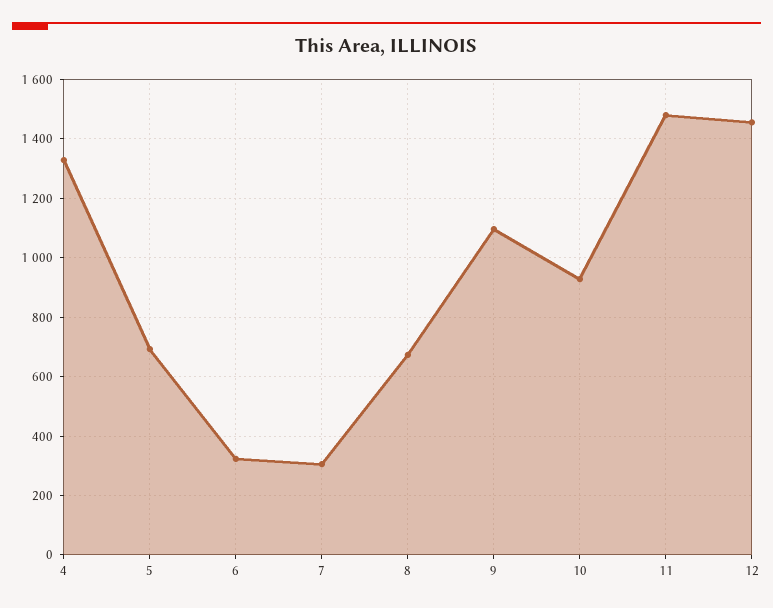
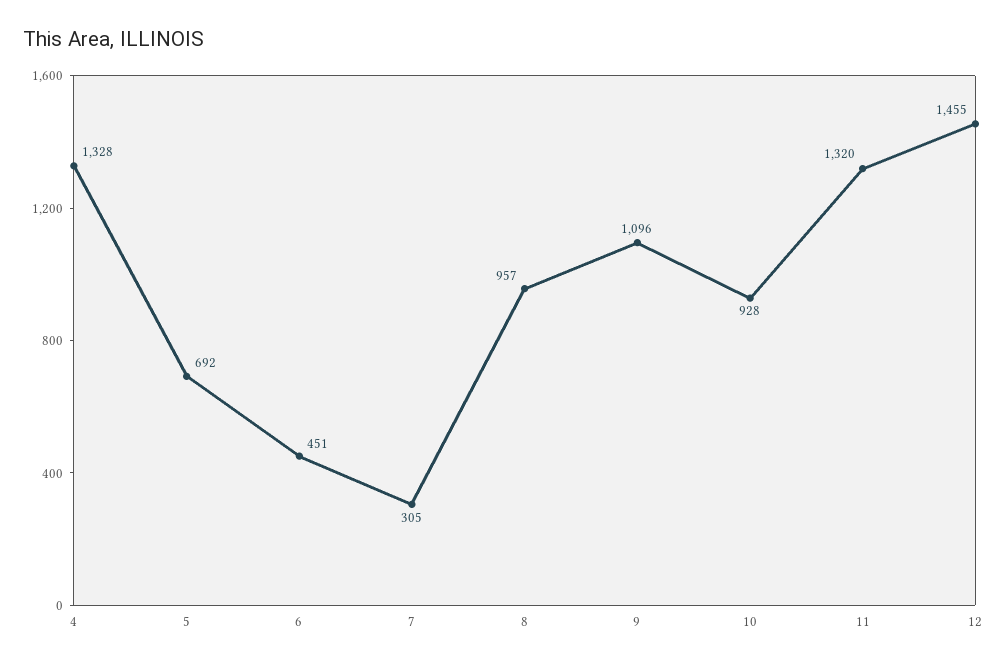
6: 325 -> 451
8: 675 -> 957
11: 1475 -> 1320

